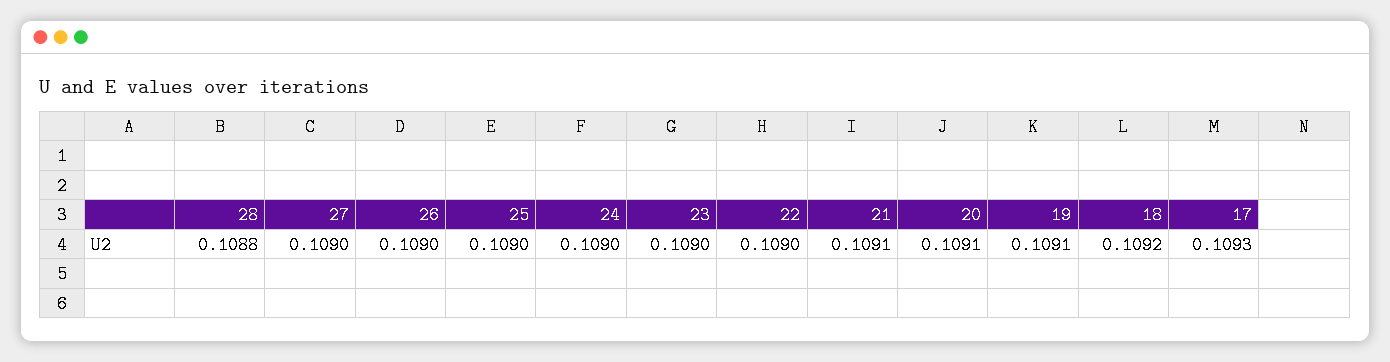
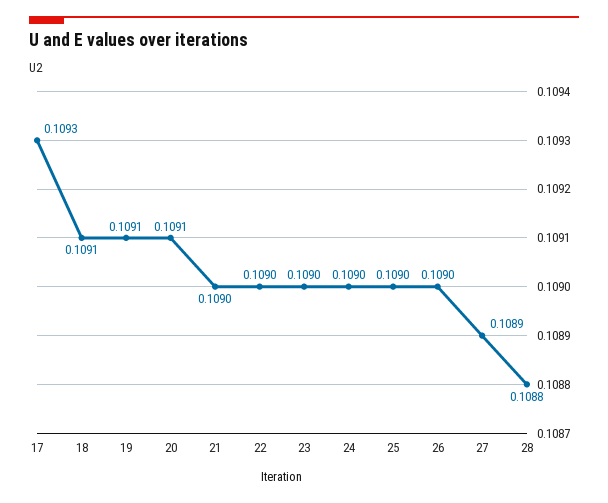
27: 0.109 -> 0.1089
21: 0.1091 -> 0.109
18: 0.1092 -> 0.1091

